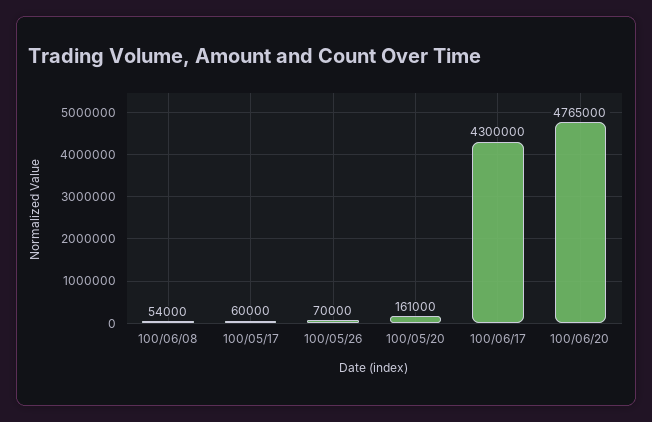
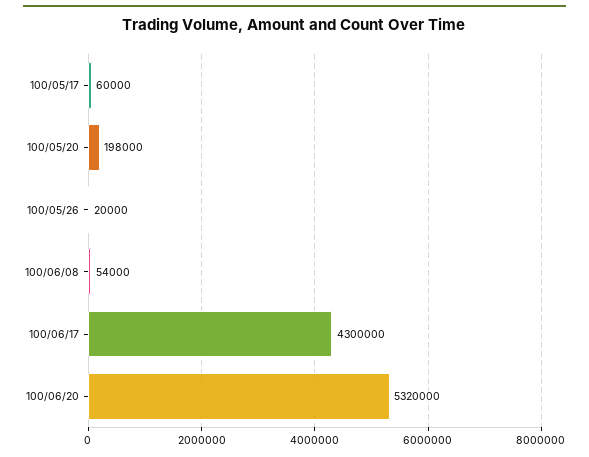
100/05/26: 70000 -> 20000
100/05/20: 161000 -> 198000
100/06/20: 4765000 -> 5320000

